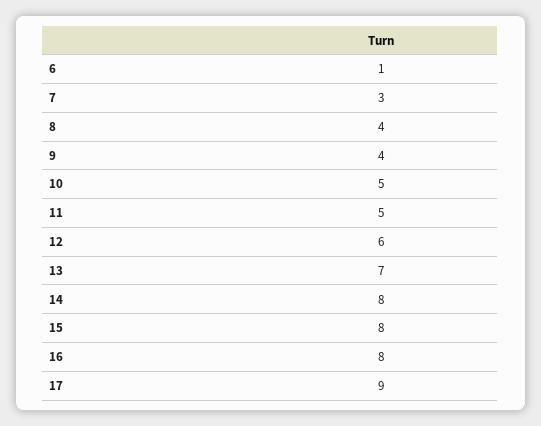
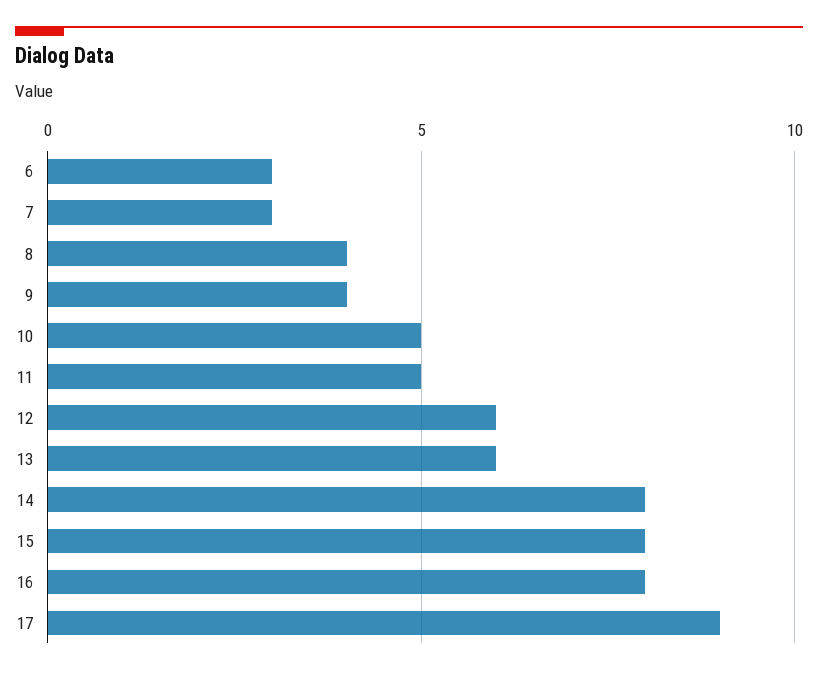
6: 1 -> 3
13: 7 -> 6

